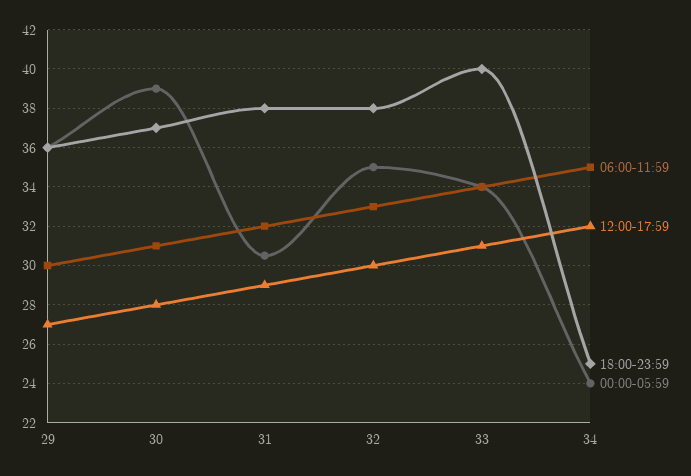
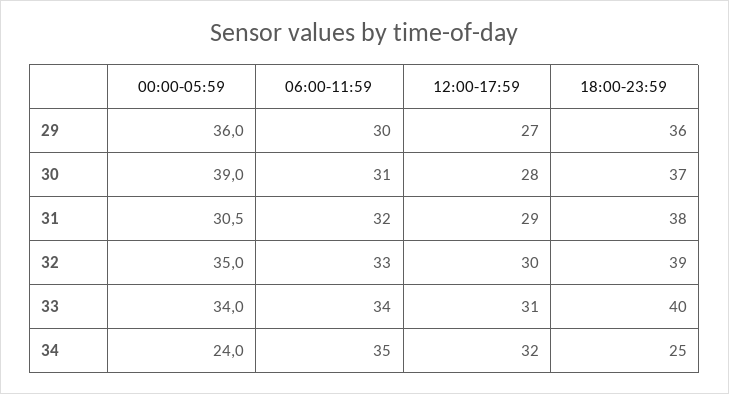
18:00-23:59, 32: 38 -> 39

